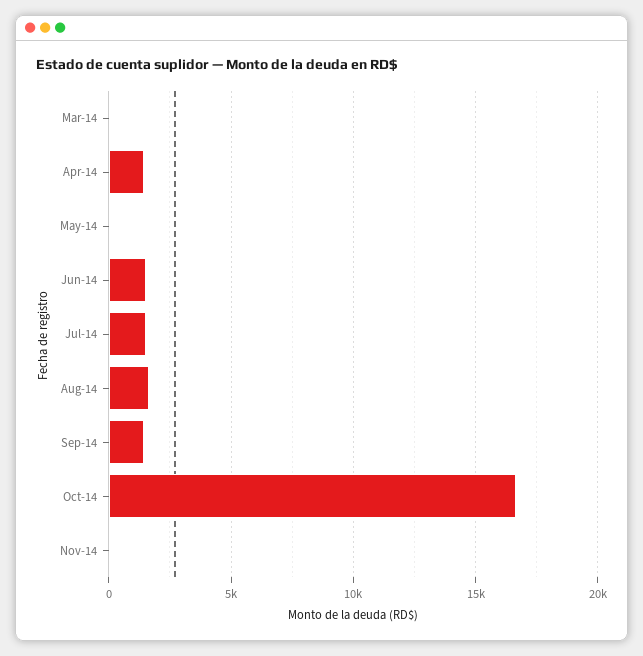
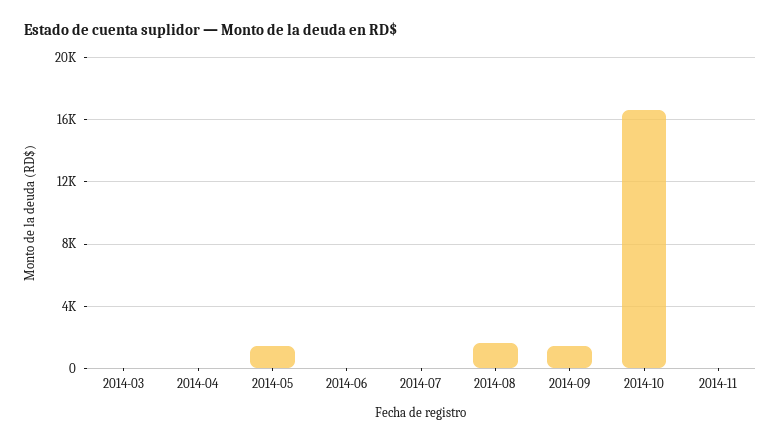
Apr-14: 1500 -> 0
May-14: 0 -> 1500
Jun-14: 1500 -> 0
Jul-14: 1500 -> 0

